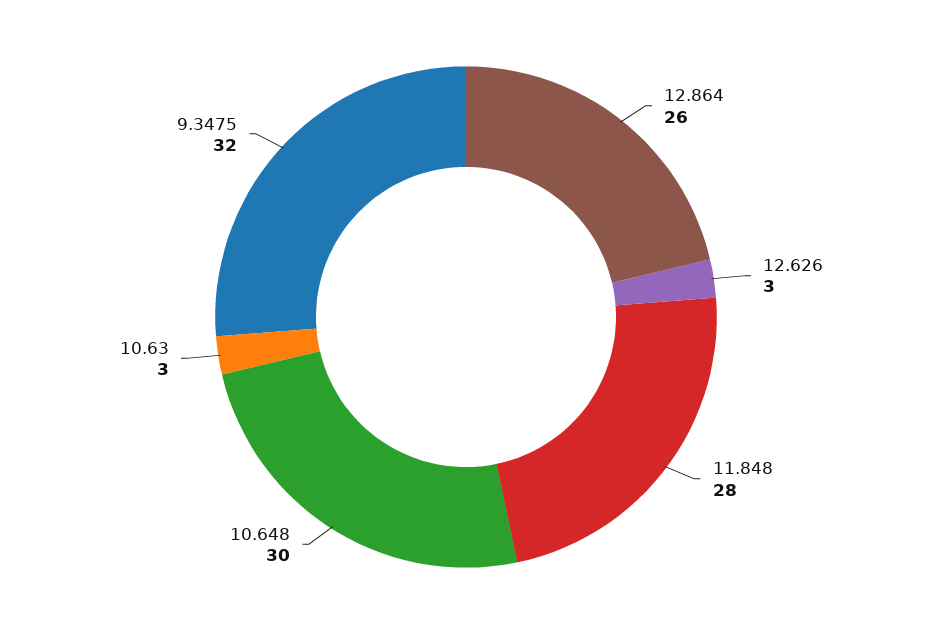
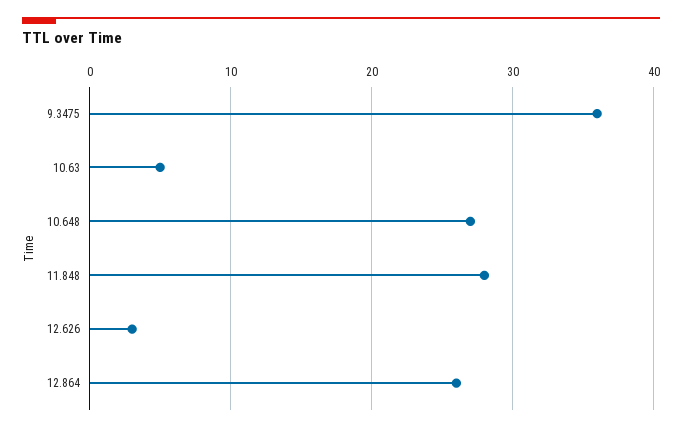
10.648: 30 -> 27
10.63: 3 -> 5
9.3475: 32 -> 36

